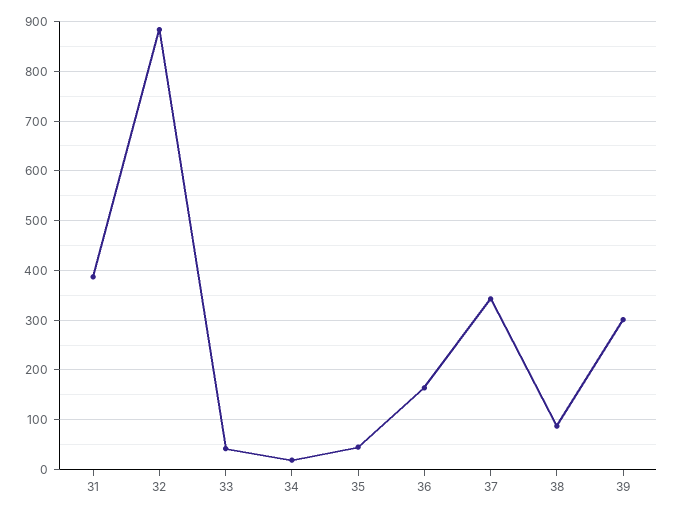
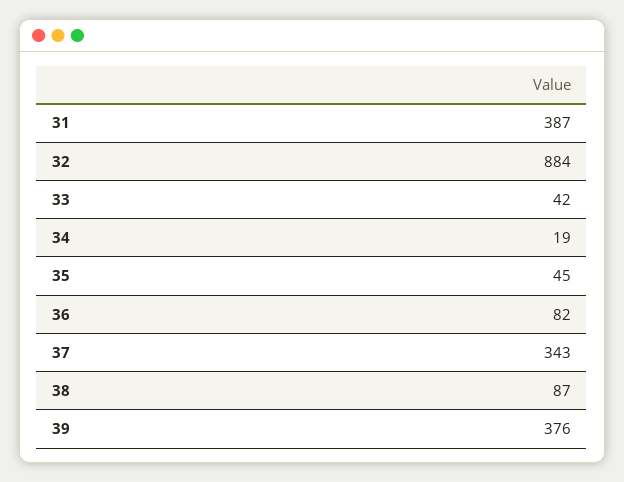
36: 160 -> 82
39: 300 -> 376

